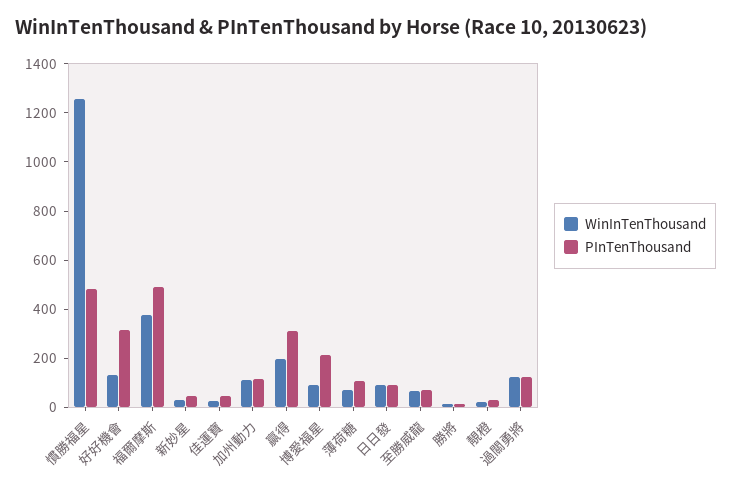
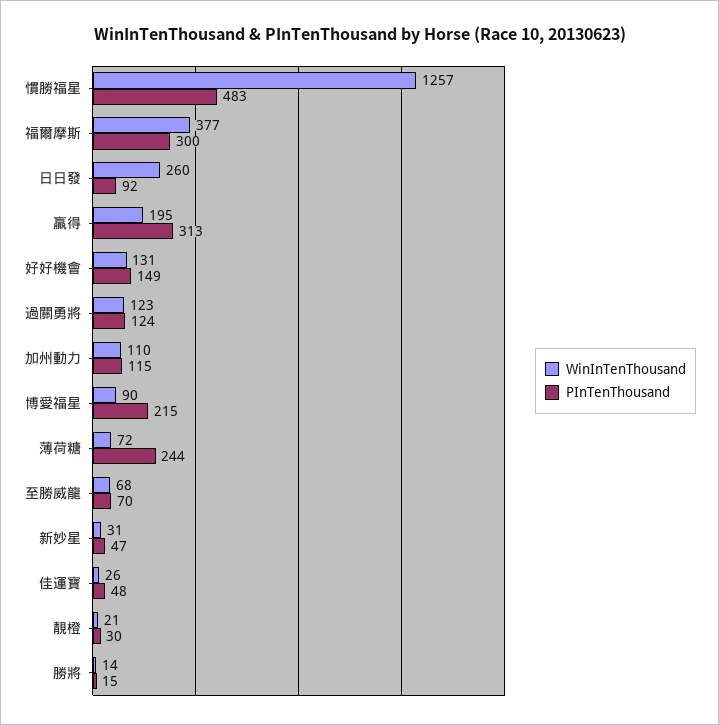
PInTenThousand, 好好機會: 300 -> 149
PInTenThousand, 福爾摩斯: 500 -> 300
PInTenThousand, 薄荷糖: 100 -> 244
WinInTenThousand, 日日發: 100 -> 260

